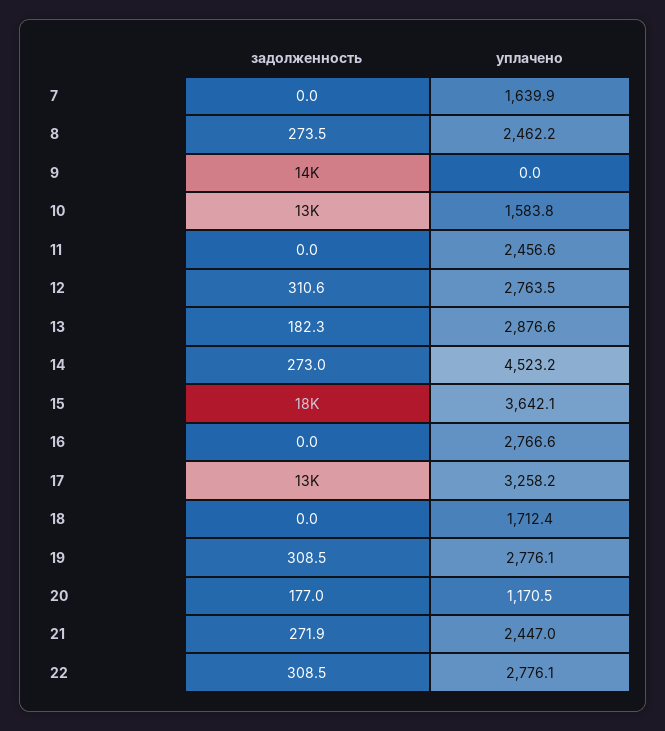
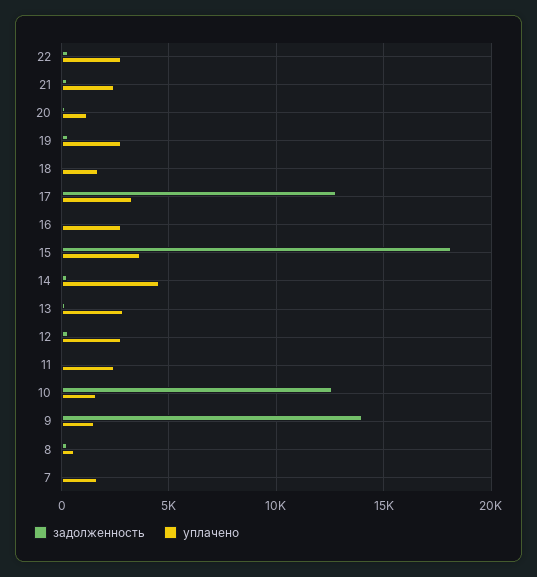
уплачено, 8: 2462.2 -> 500
уплачено, 9: 0 -> 1500

